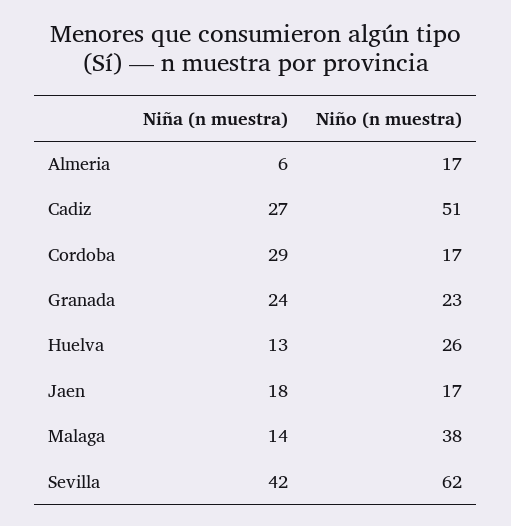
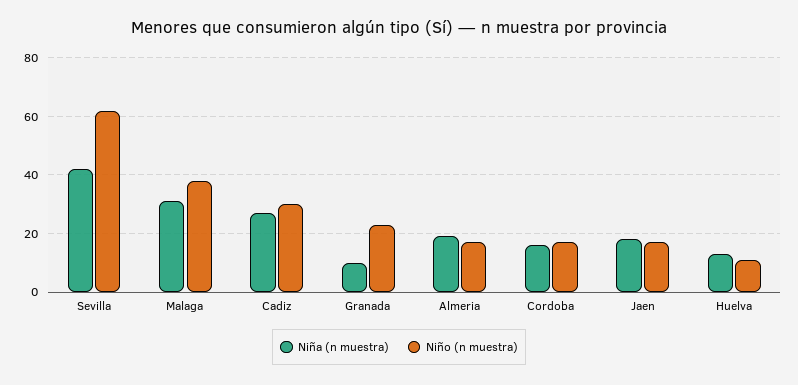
Niña (n muestra), Almeria: 6 -> 20
Niño (n muestra), Cadiz: 51 -> 30
Niña (n muestra), Cordoba: 29 -> 15
Niña (n muestra), Granada: 24 -> 10
Niño (n muestra), Huelva: 26 -> 10
Niña (n muestra), Malaga: 14 -> 30

